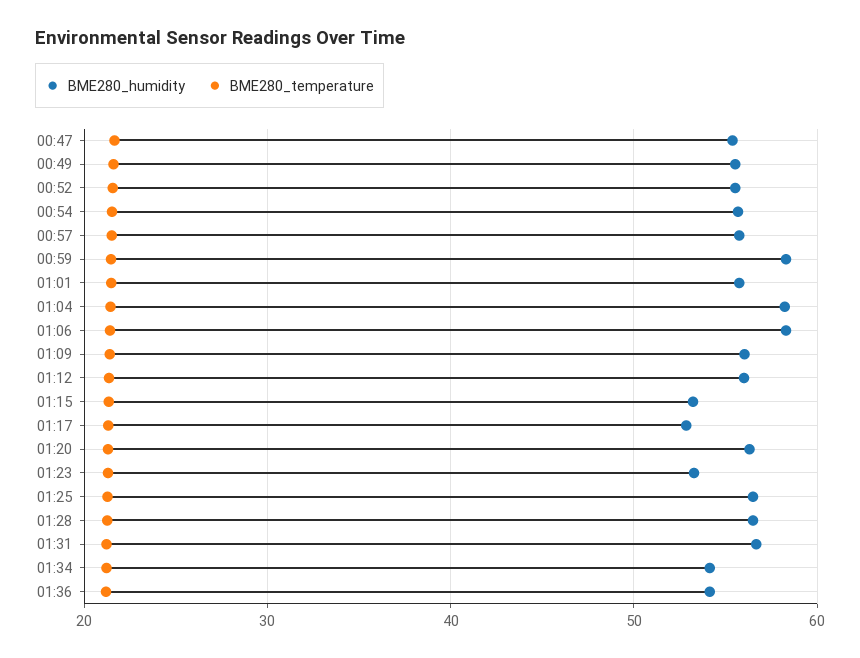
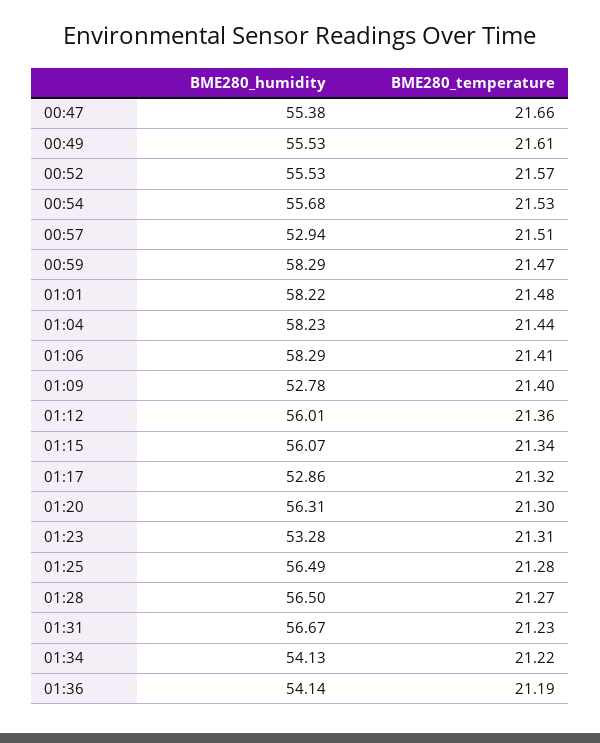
BME280_humidity, 00:57: 56 -> 52.94
BME280_humidity, 01:01: 56 -> 58.22
BME280_humidity, 01:09: 56 -> 52.78
BME280_humidity, 01:15: 53 -> 56.07

